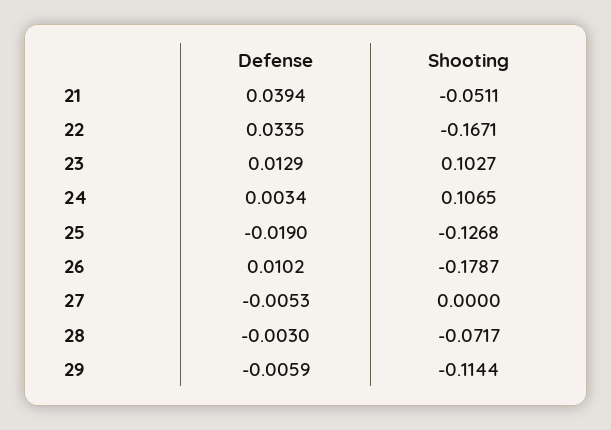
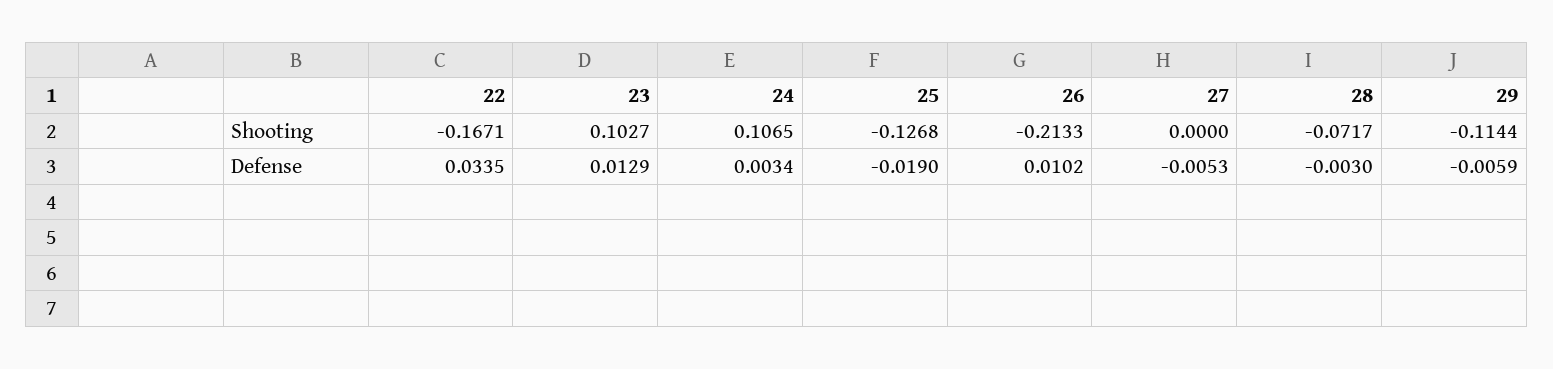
Defense, 21: 0.0394 -> none
Shooting, 21: -0.0511 -> none
Shooting, 26: -0.1787 -> -0.2133

